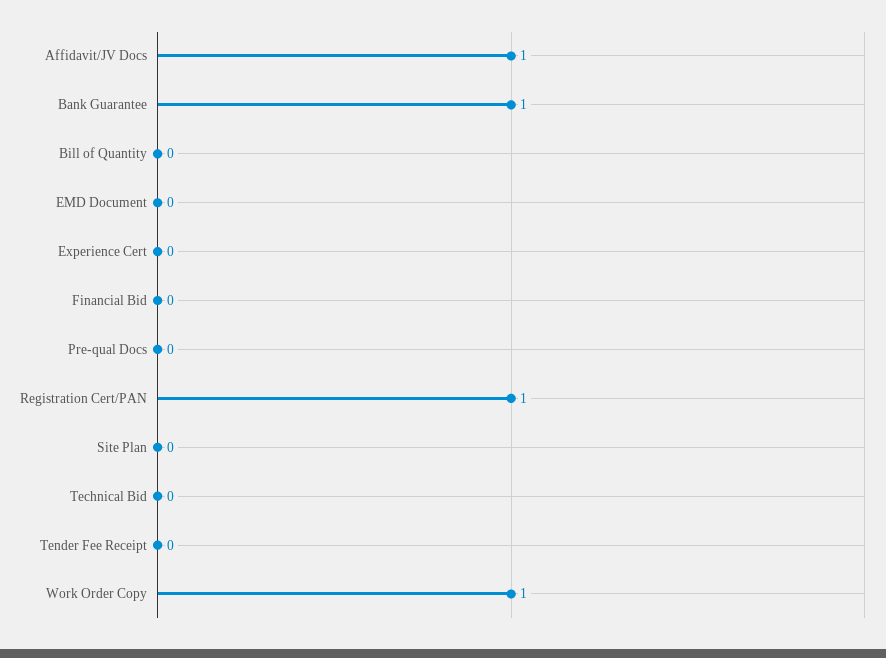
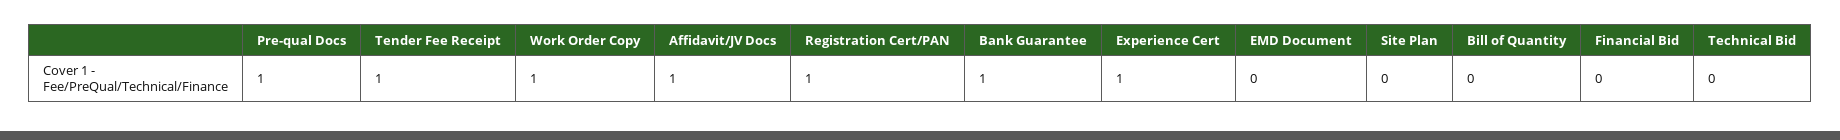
Experience Cert: 0 -> 1
Pre-qual Docs: 0 -> 1
Tender Fee Receipt: 0 -> 1

